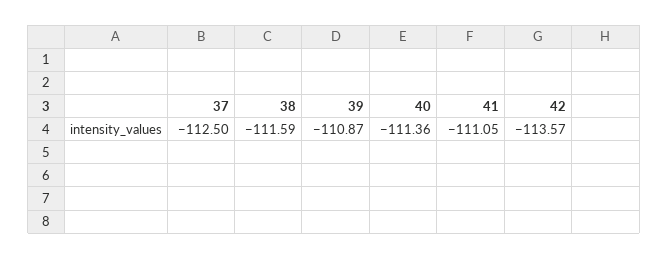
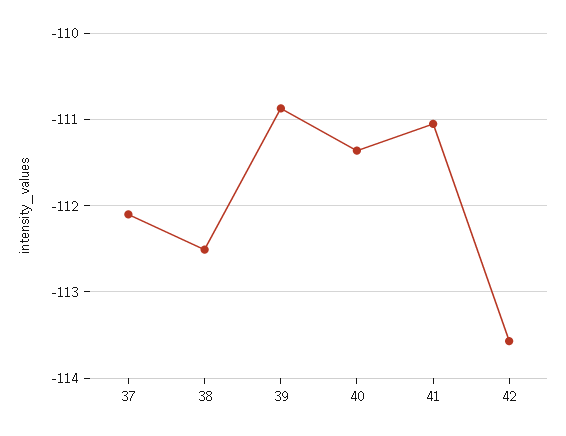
37: -112.5 -> -112.1
38: -111.59 -> -112.5

